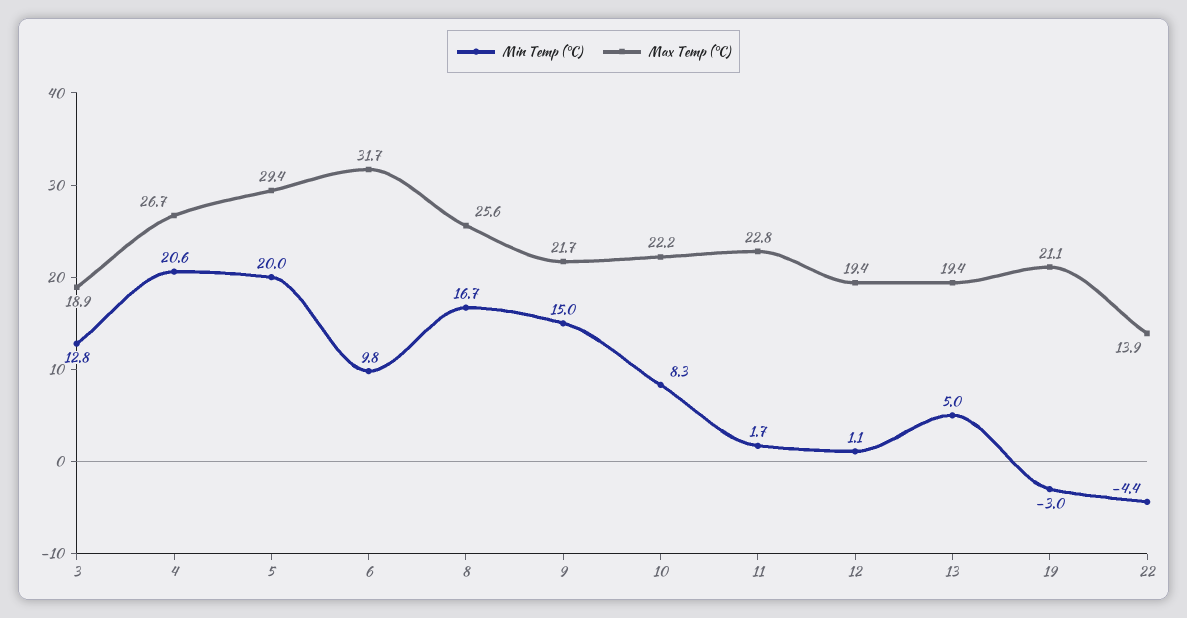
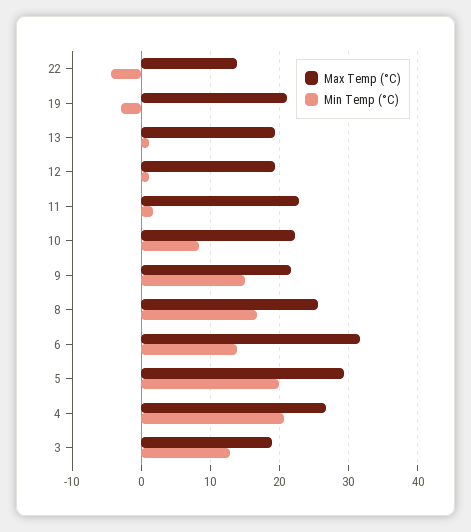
Min Temp (°C), 6: 9.8 -> 14
Min Temp (°C), 13: 5 -> 1

